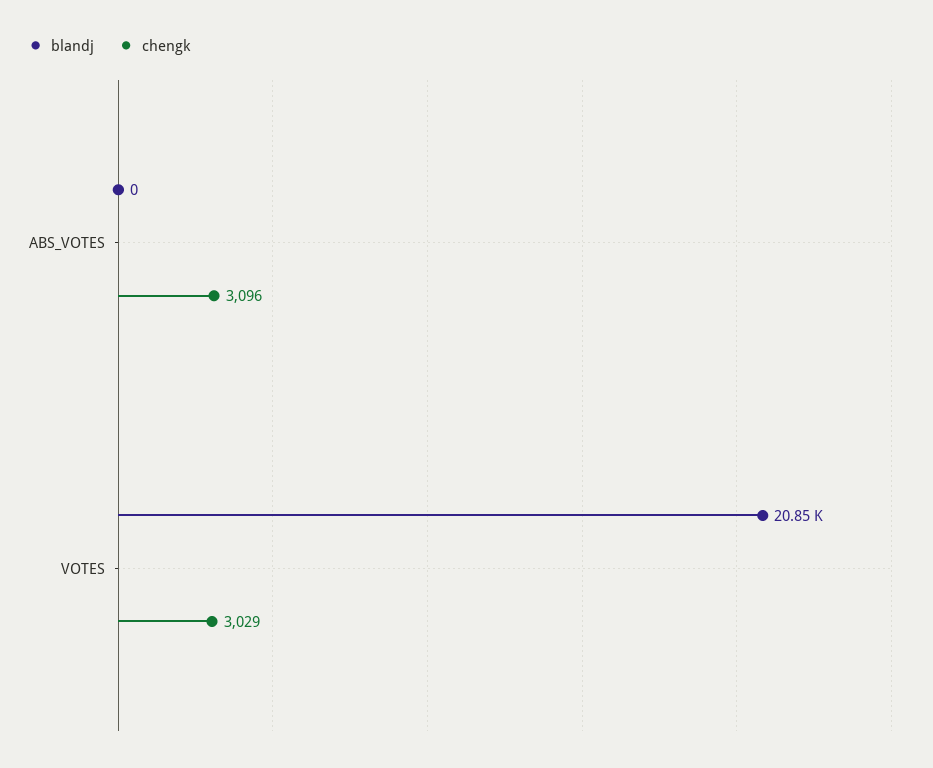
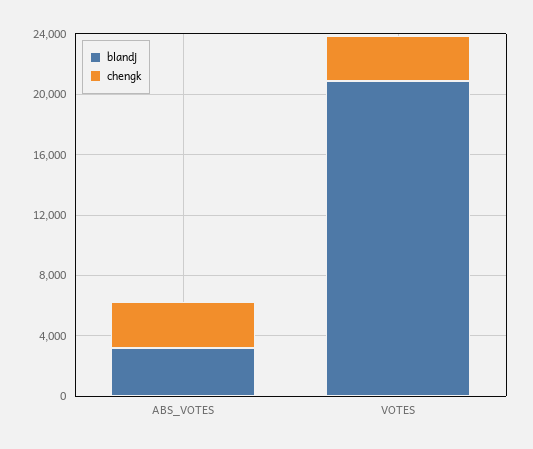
blandj, ABS_VOTES: 0 -> 3000

